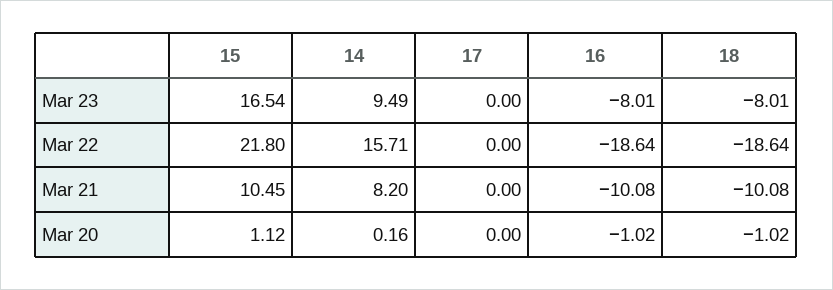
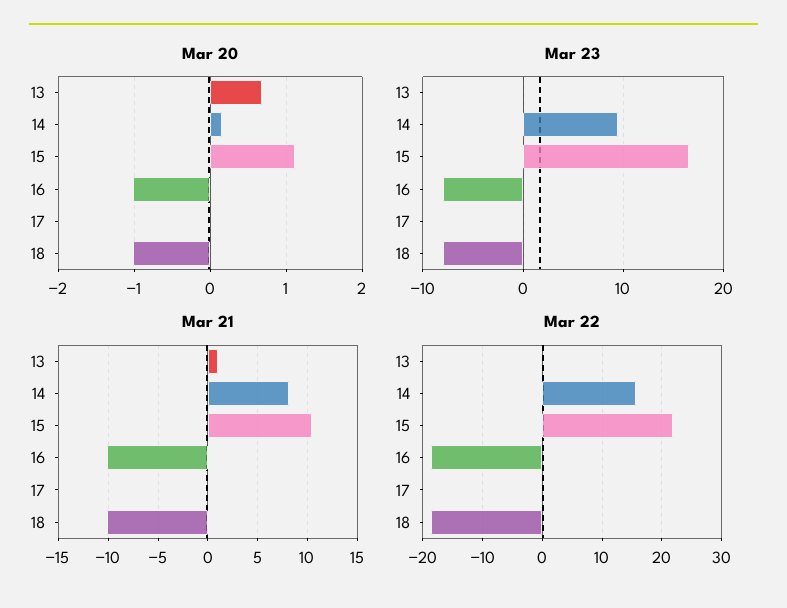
Mar 20, 13: none -> 0.7
Mar 23, 13: none -> 0
Mar 21, 13: none -> 1
Mar 22, 13: none -> 0

